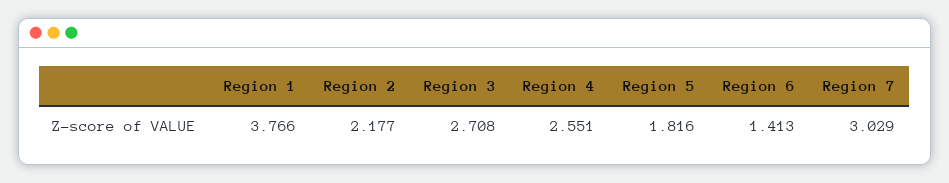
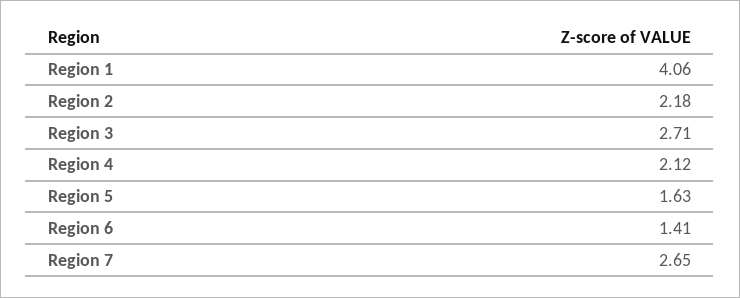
Region 1: 3.766 -> 4.06
Region 4: 2.551 -> 2.12
Region 5: 1.816 -> 1.63
Region 7: 3.029 -> 2.65

